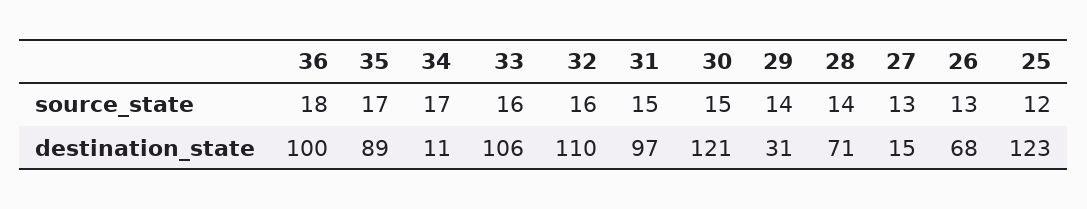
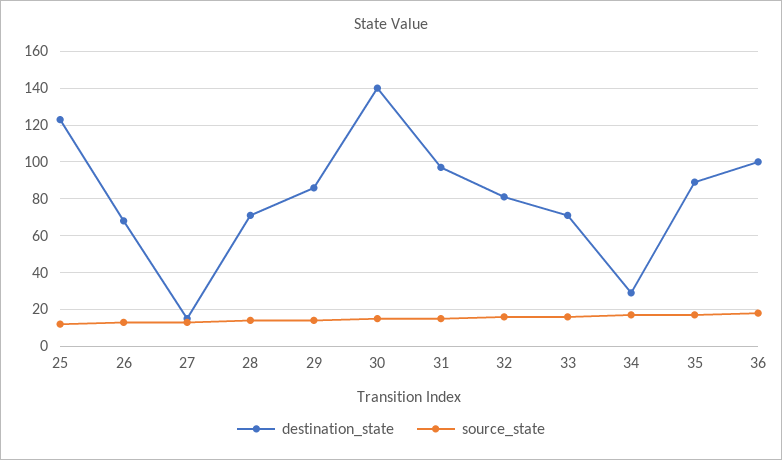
destination_state, 34: 11 -> 30
destination_state, 33: 106 -> 70
destination_state, 32: 110 -> 80
destination_state, 30: 121 -> 140
destination_state, 29: 31 -> 85

